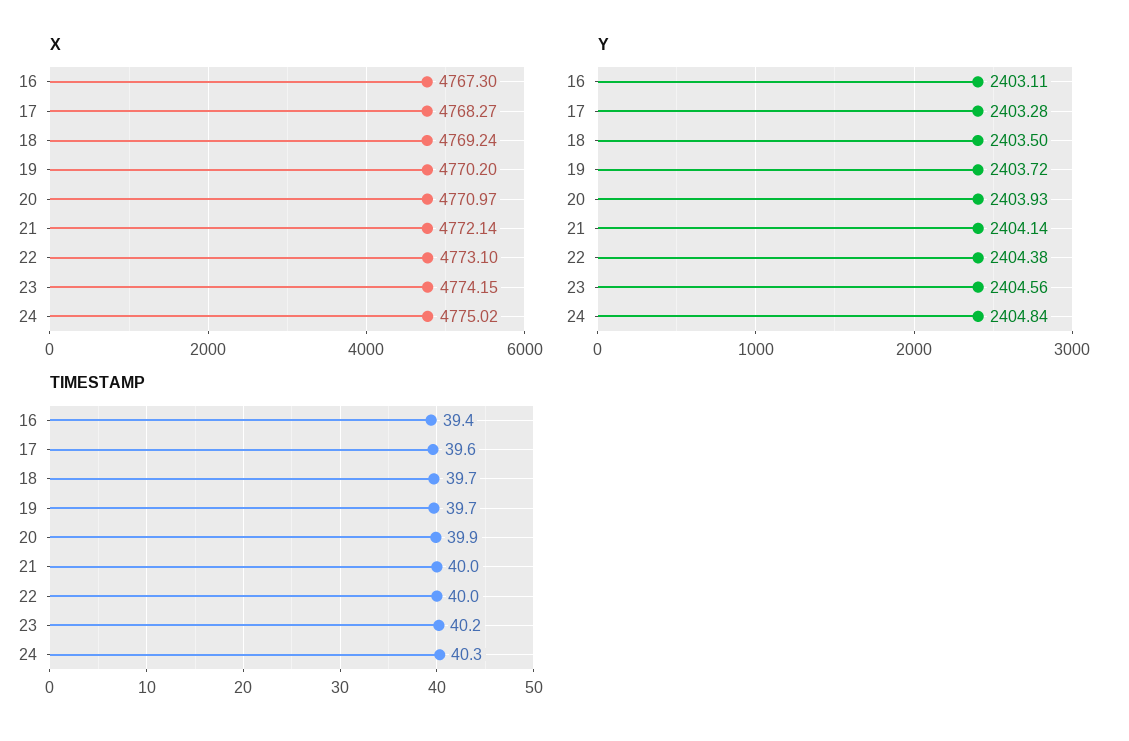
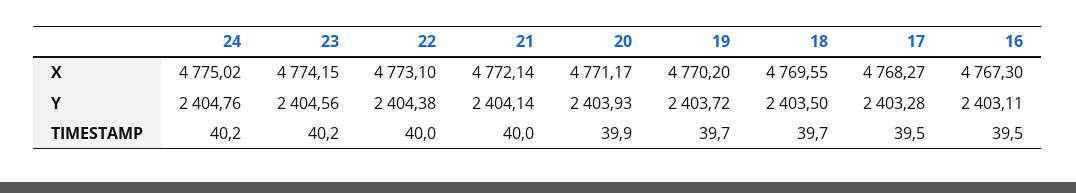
X, 18: 4769.24 -> 4769.55
X, 20: 4770.97 -> 4771.17
Y, 24: 2404.84 -> 2404.76
TIMESTAMP, 16: 39.4 -> 39.5
TIMESTAMP, 17: 39.6 -> 39.5
TIMESTAMP, 24: 40.3 -> 40.2

